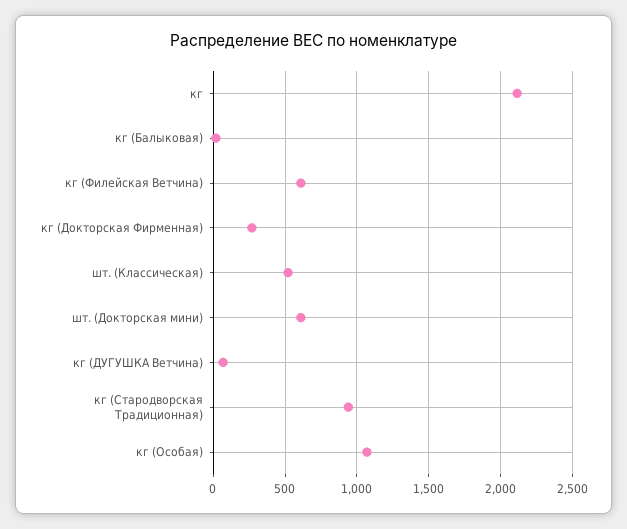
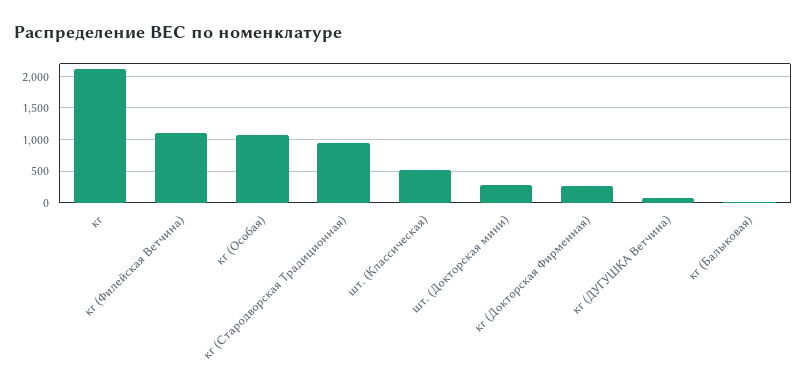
кг (Филейская Ветчина): 600 -> 1100
шт. (Докторская мини): 600 -> 300

